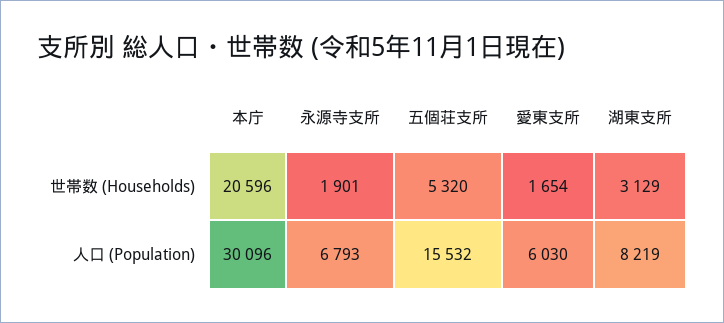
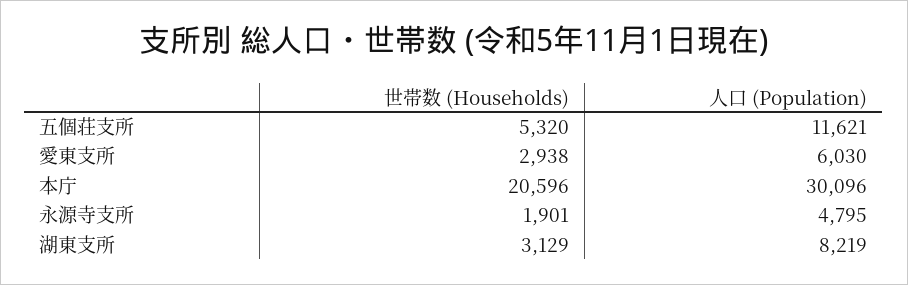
愛東支所, 世帯数 (Households): 1654 -> 2938
永源寺支所, 人口 (Population): 6793 -> 4795
五個荘支所, 人口 (Population): 15532 -> 11621

